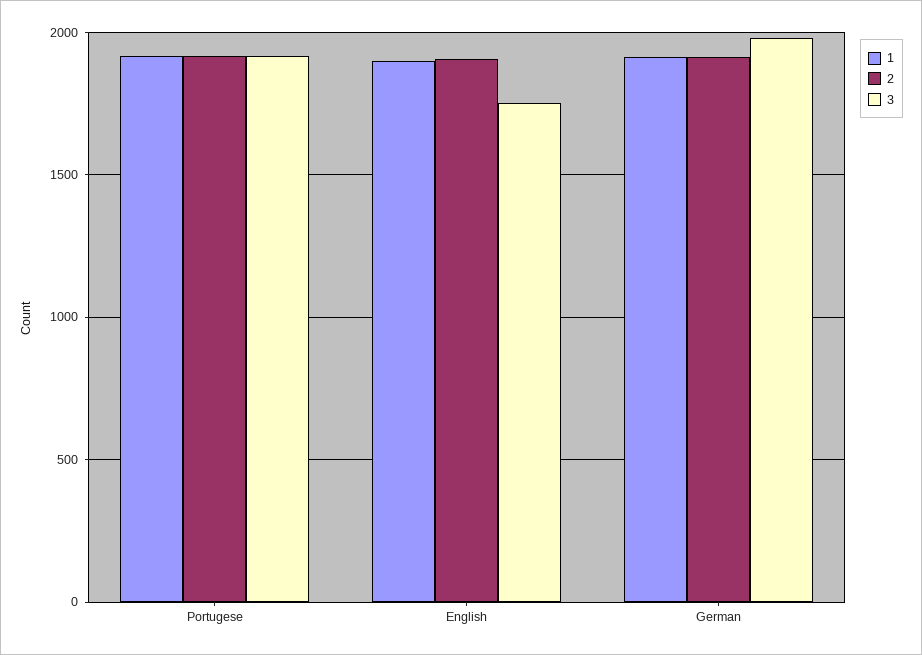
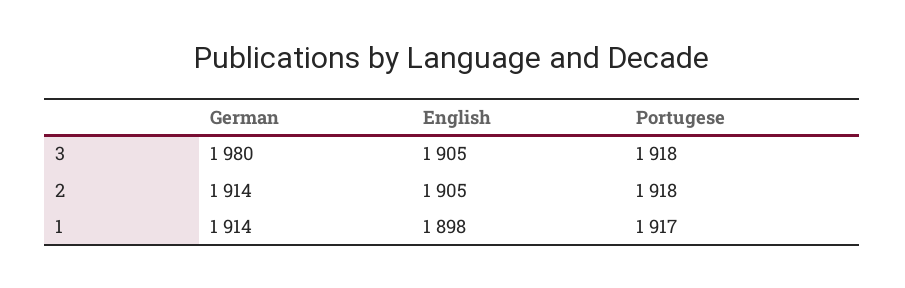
3, English: 1750 -> 1905

